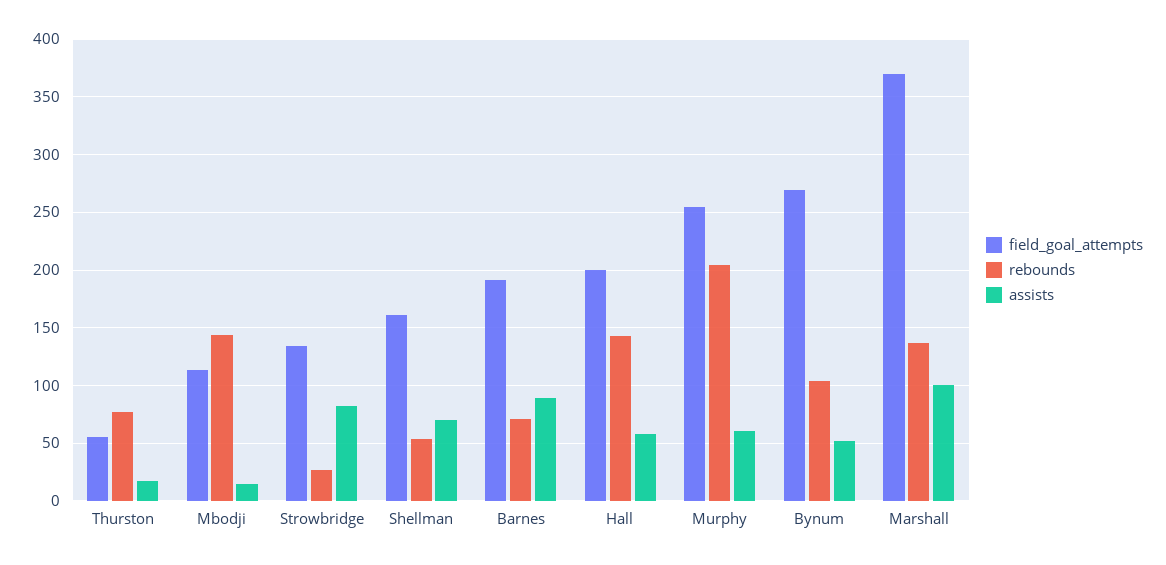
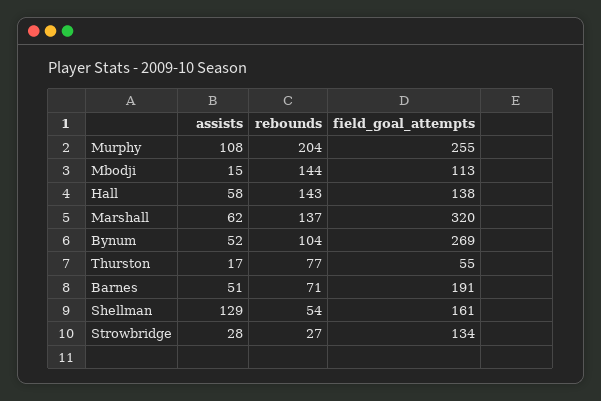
assists, Strowbridge: 80 -> 28
assists, Shellman: 70 -> 129
assists, Barnes: 90 -> 51
field_goal_attempts, Hall: 200 -> 138
assists, Murphy: 60 -> 108
field_goal_attempts, Marshall: 370 -> 320
assists, Marshall: 100 -> 62

